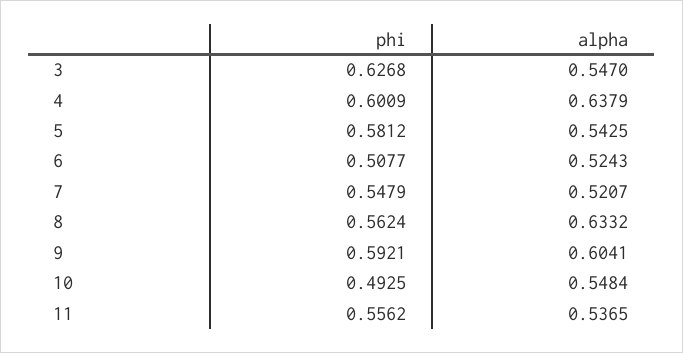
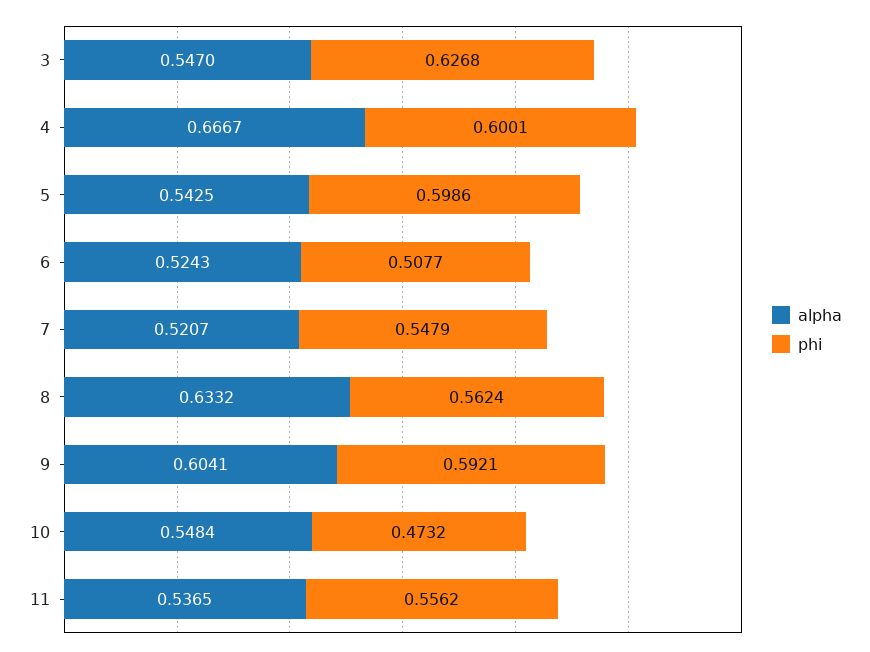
phi, 4: 0.6009 -> 0.6001
alpha, 4: 0.6379 -> 0.6667
phi, 5: 0.5812 -> 0.5986
phi, 10: 0.4925 -> 0.4732

